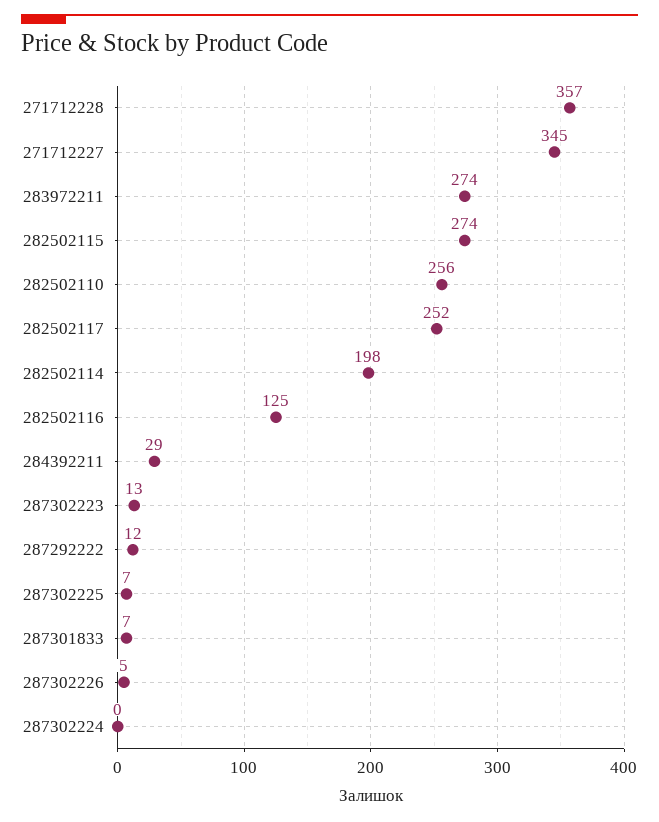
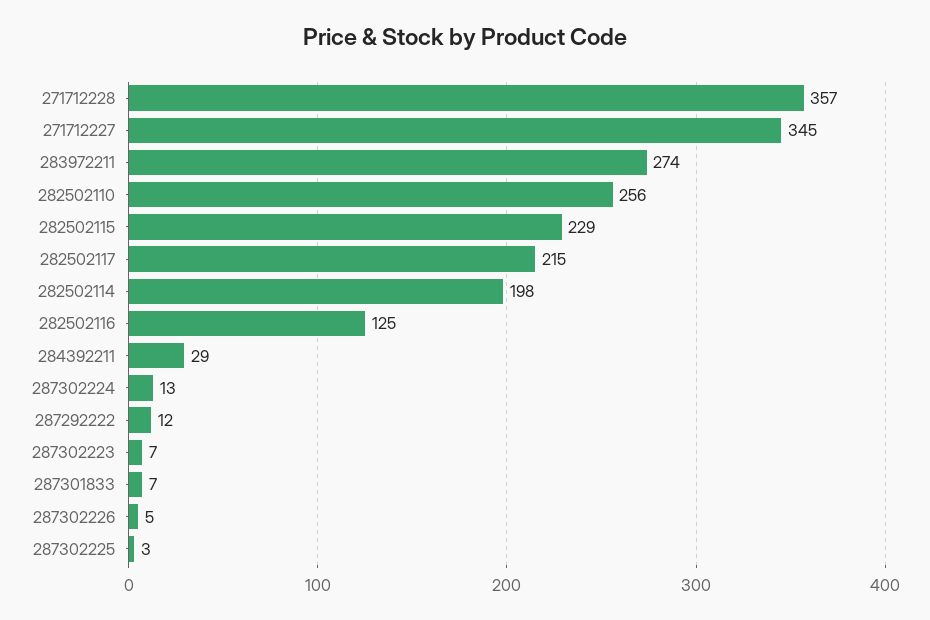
282502115: 274 -> 229
282502117: 252 -> 215
287302223: 13 -> 7
287302225: 7 -> 3
287302224: 0 -> 13

